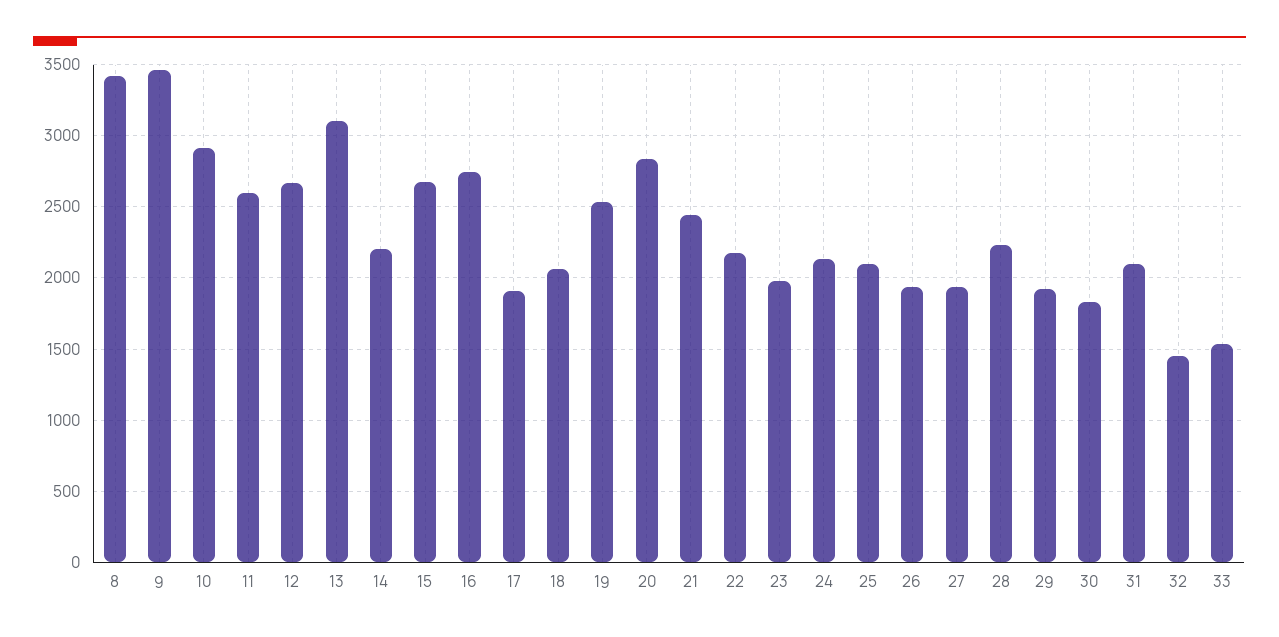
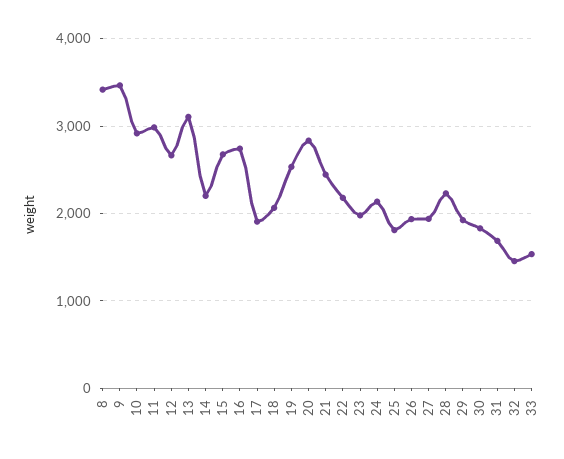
11: 2600 -> 3000
25: 2100 -> 1800
31: 2100 -> 1700

